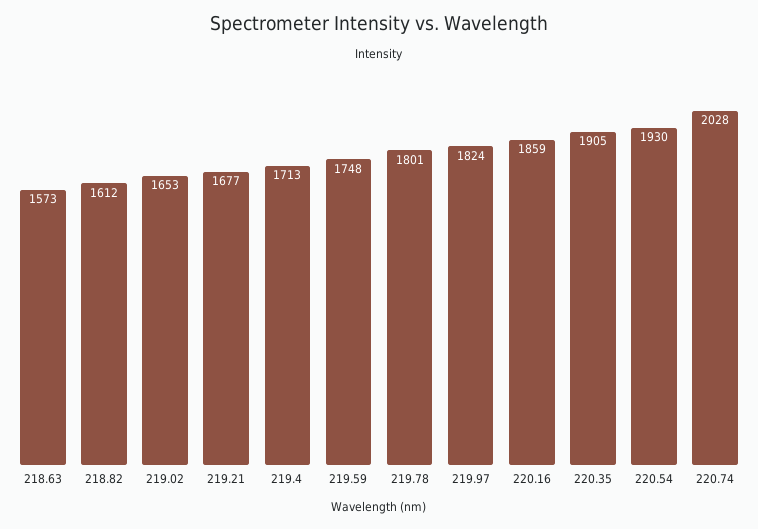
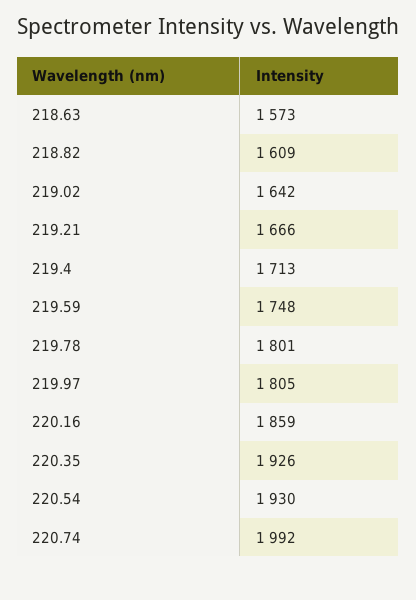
218.82: 1612 -> 1609
219.02: 1653 -> 1642
219.21: 1677 -> 1666
219.97: 1824 -> 1805
220.35: 1905 -> 1926
220.74: 2028 -> 1992

